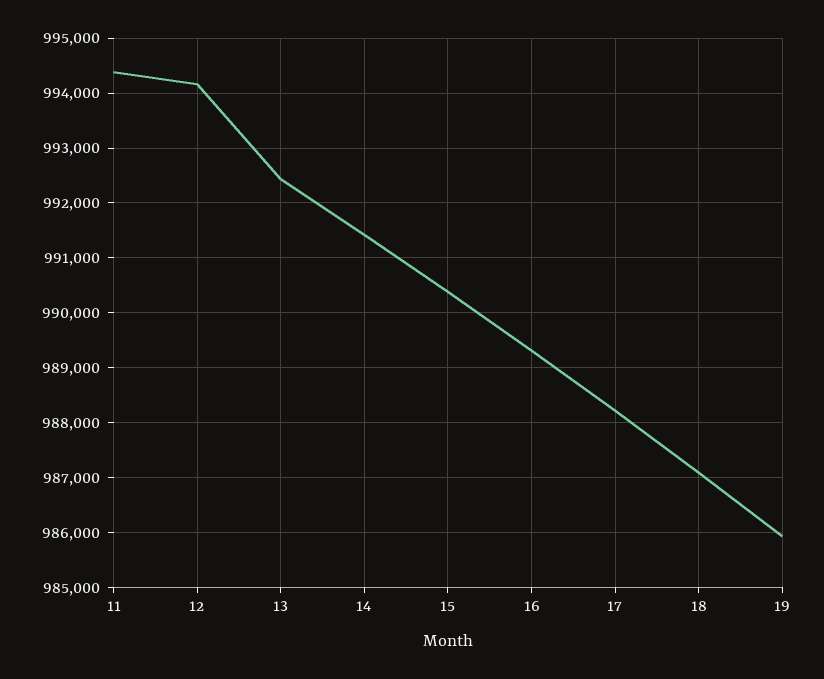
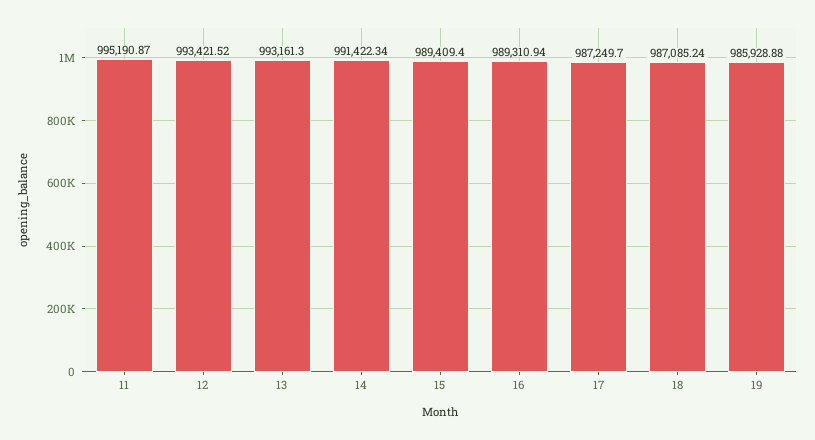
11: 994400 -> 995190.87
12: 994200 -> 993421.52
13: 992400 -> 993161.3
15: 990400 -> 989409.4
17: 988200 -> 987249.7

